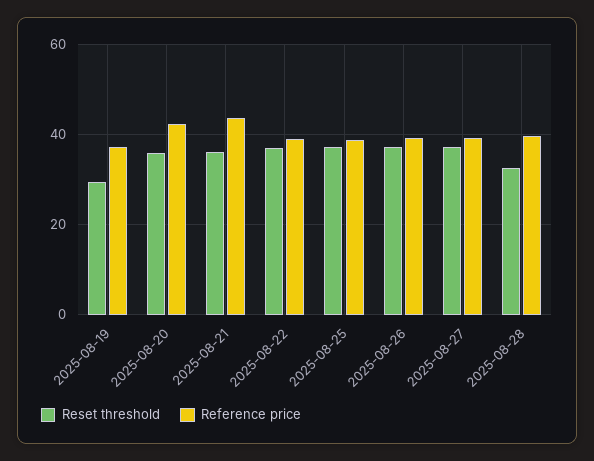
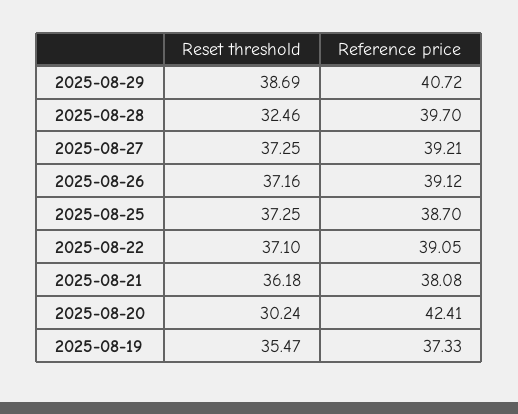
Reset threshold, 2025-08-19: 30 -> 35.47
Reset threshold, 2025-08-20: 36 -> 30.24
Reference price, 2025-08-21: 44 -> 38.08
Reset threshold, 2025-08-29: none -> 38.69
Reference price, 2025-08-29: none -> 40.72

